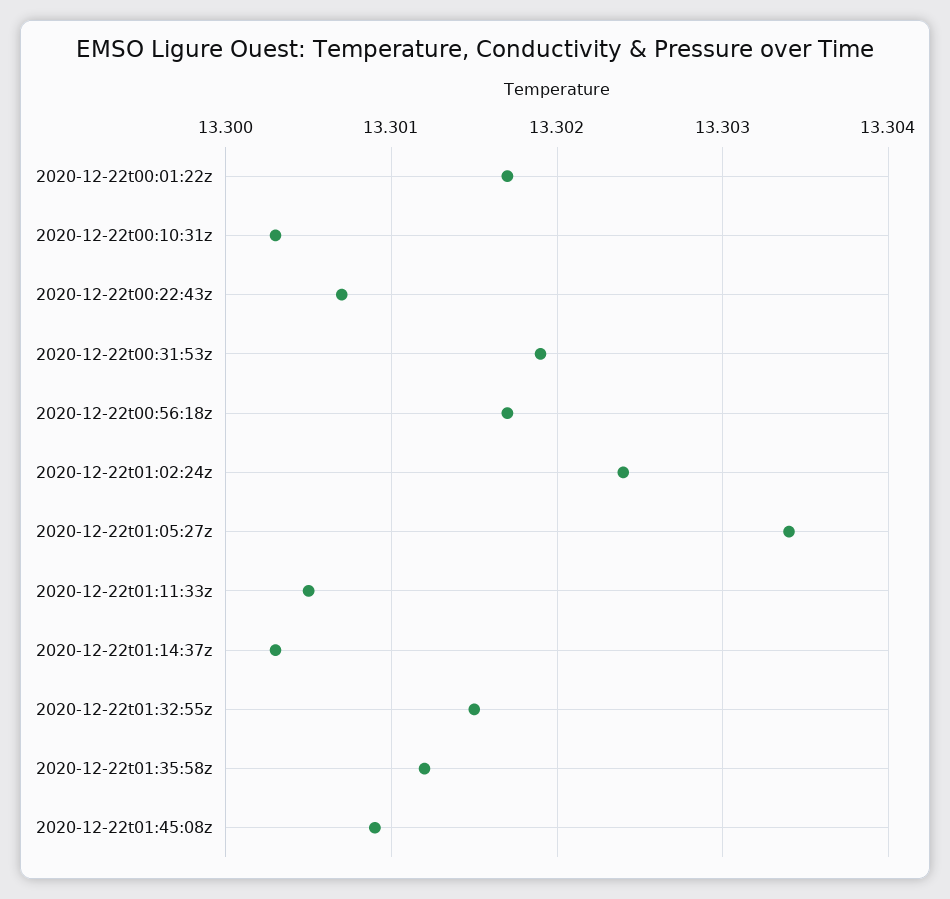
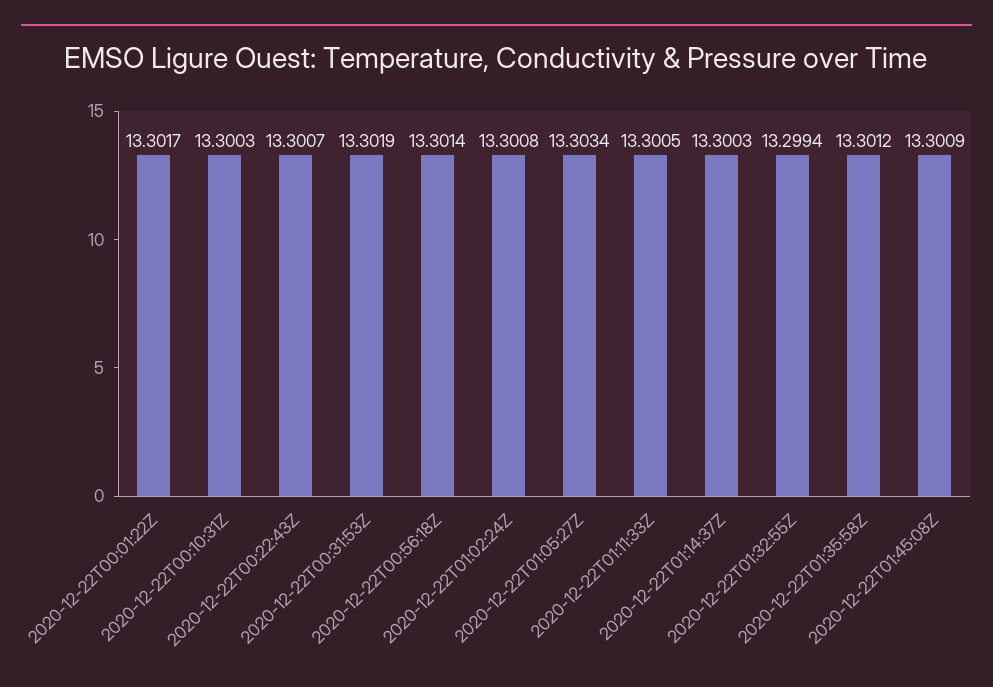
2020-12-22t00:56:18z: 13.3017 -> 13.3014
2020-12-22t01:02:24z: 13.3024 -> 13.3008
2020-12-22t01:32:55z: 13.3015 -> 13.2994

